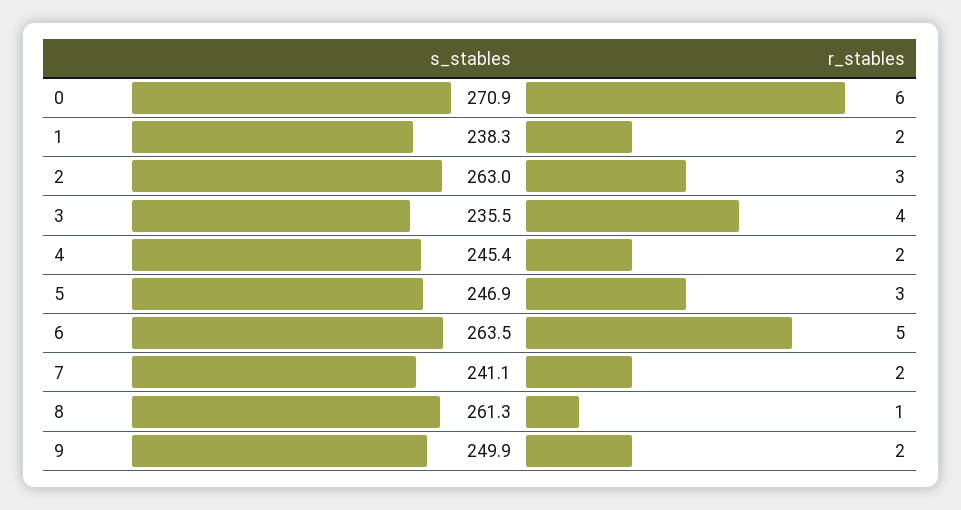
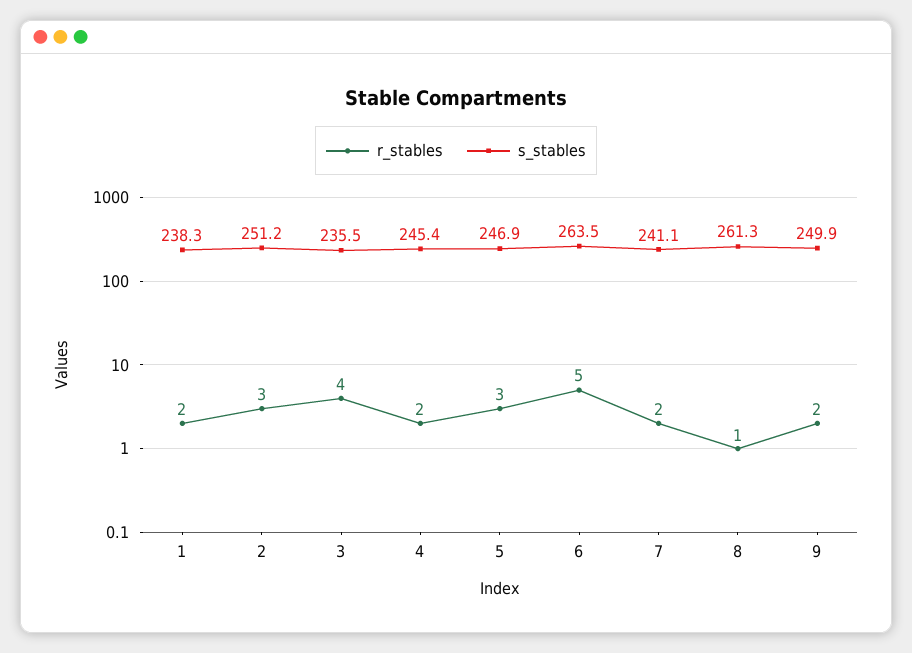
s_stables, 0: 270.9 -> none
r_stables, 0: 6 -> none
s_stables, 2: 263 -> 251.2

